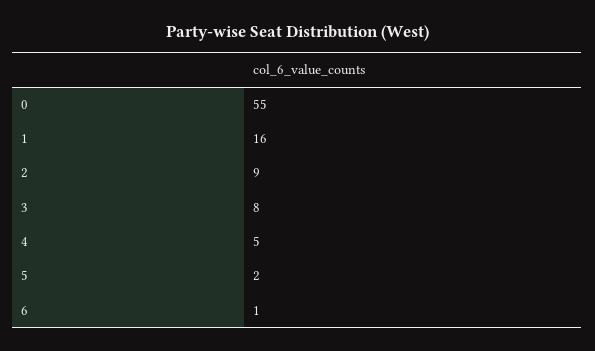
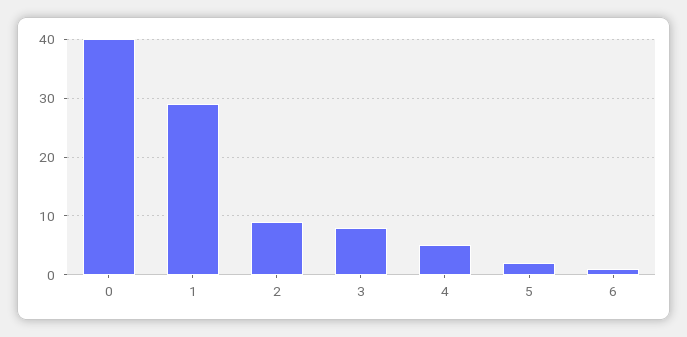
0: 55 -> 40
1: 16 -> 30

